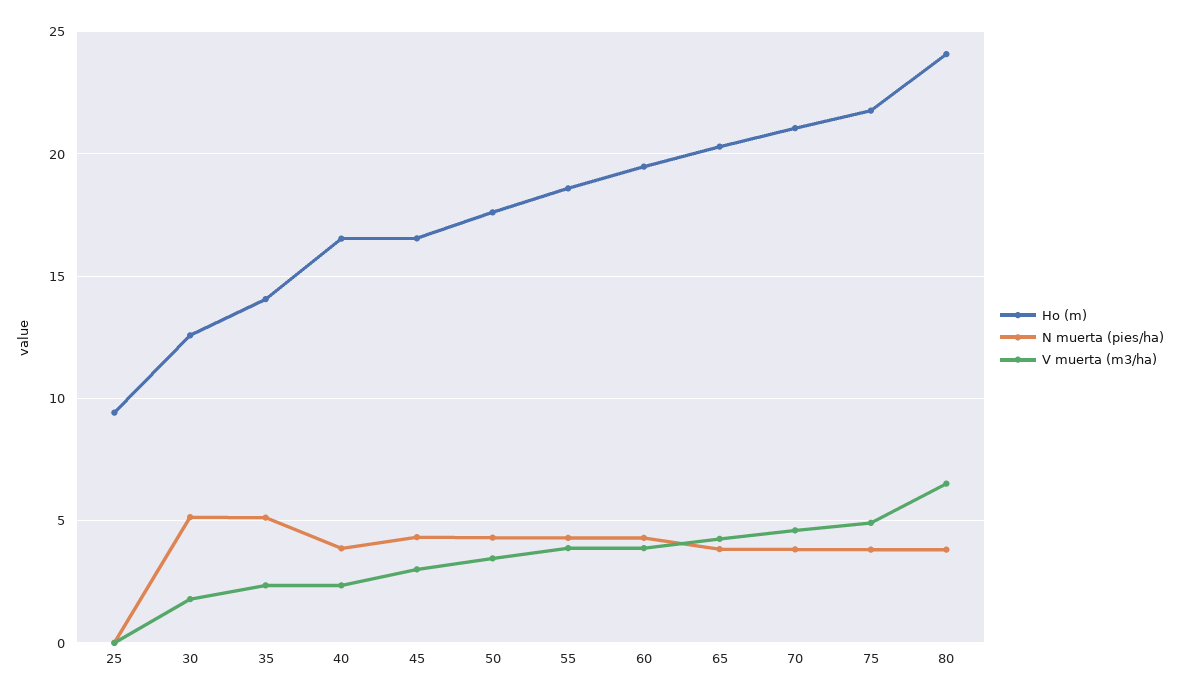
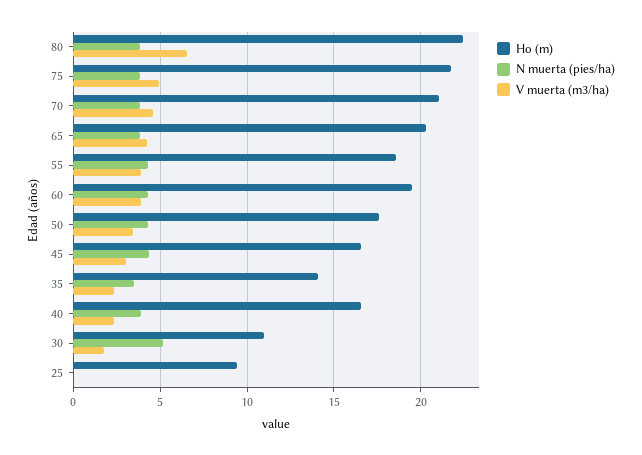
Ho (m), 30: 12.5 -> 11
N muerta (pies/ha), 35: 5 -> 3.5
Ho (m), 80: 24 -> 22.5

